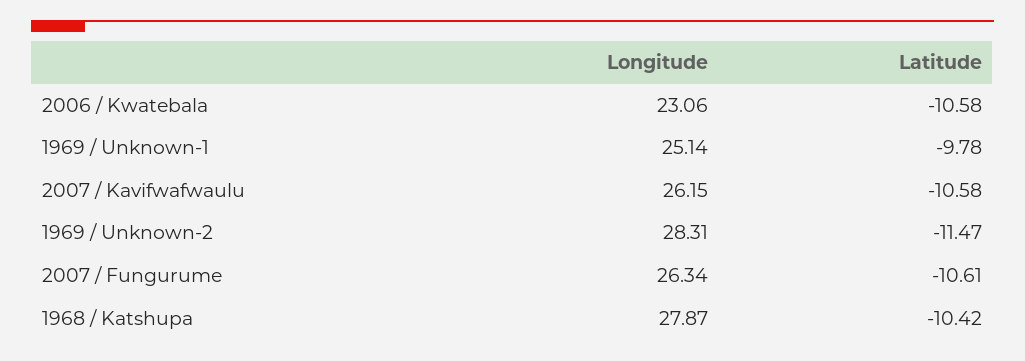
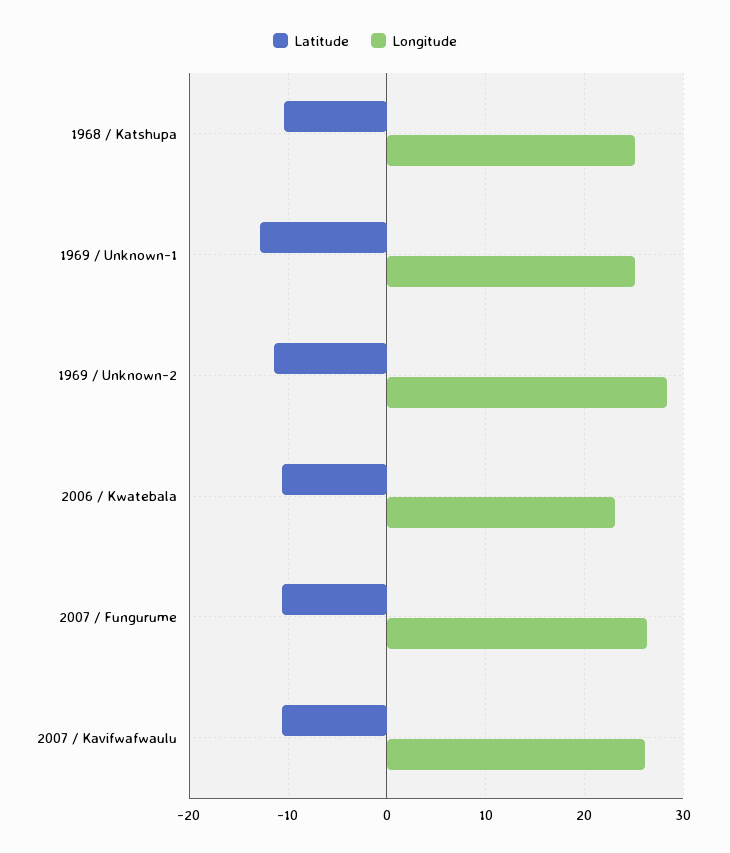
Latitude, 1969 / Unknown-1: -9.78 -> -13
Longitude, 1968 / Katshupa: 27.87 -> 25

